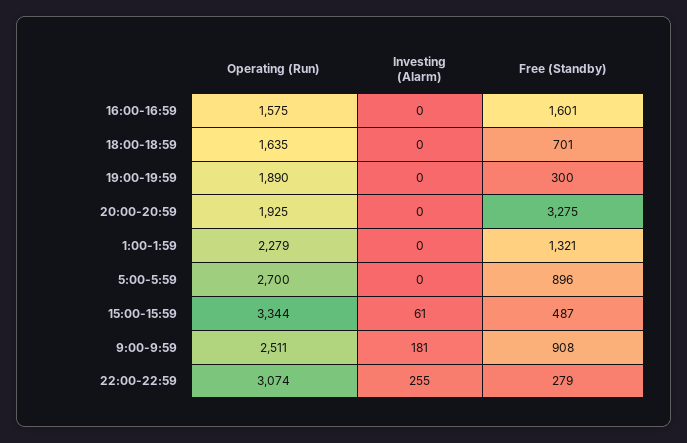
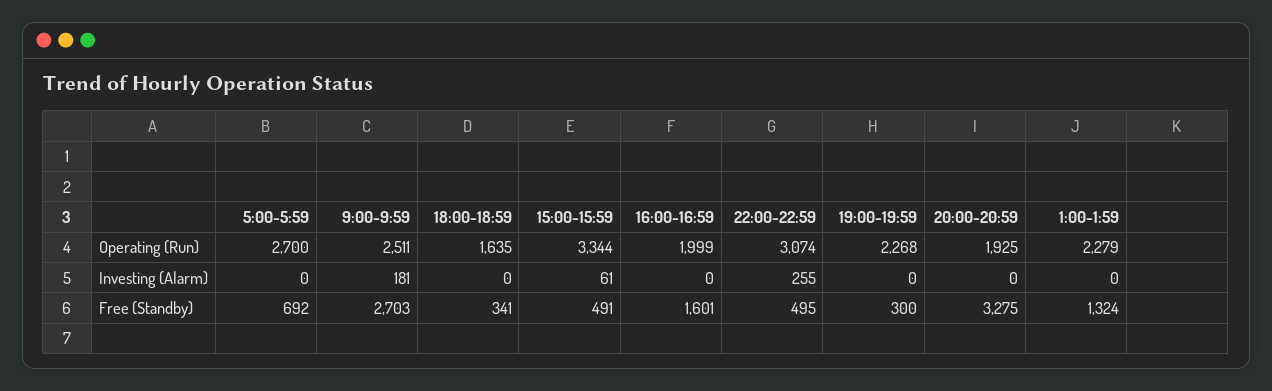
Operating (Run), 16:00-16:59: 1575 -> 1999
Free (Standby), 18:00-18:59: 701 -> 341
Operating (Run), 19:00-19:59: 1890 -> 2268
Free (Standby), 1:00-1:59: 1321 -> 1324
Free (Standby), 5:00-5:59: 896 -> 692
Free (Standby), 15:00-15:59: 487 -> 491
Free (Standby), 9:00-9:59: 908 -> 2703
Free (Standby), 22:00-22:59: 279 -> 495

